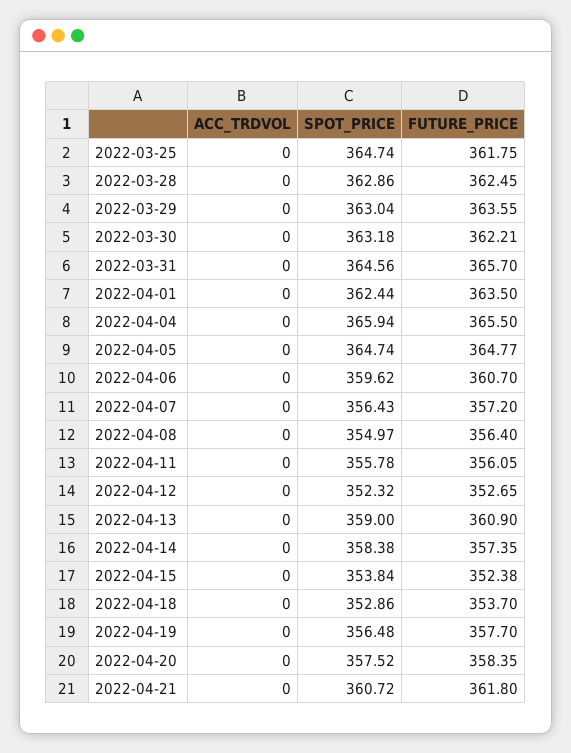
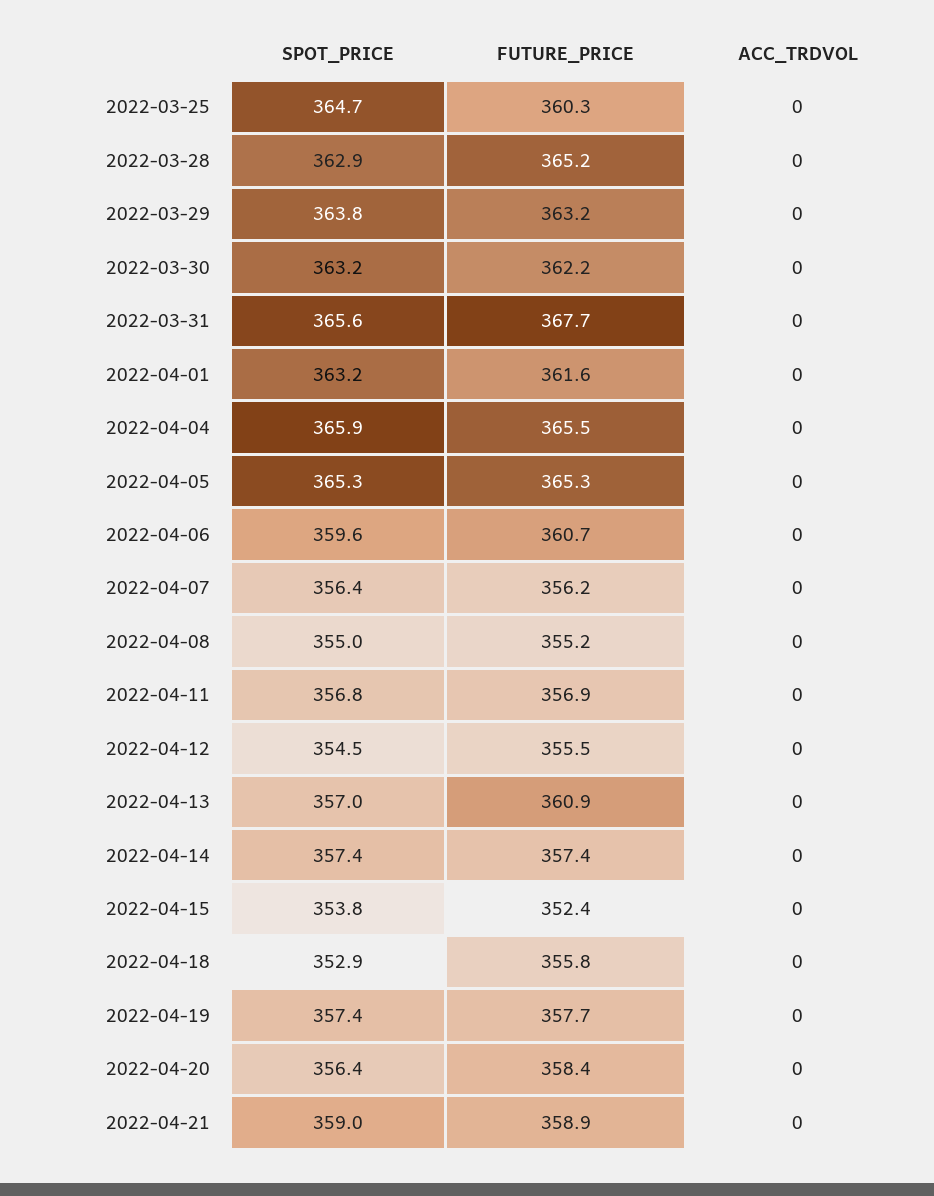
FUTURE_PRICE, 2022-03-25: 361.75 -> 360.3
FUTURE_PRICE, 2022-03-28: 362.45 -> 365.2
SPOT_PRICE, 2022-03-29: 363.04 -> 363.8
FUTURE_PRICE, 2022-03-29: 363.55 -> 363.2
SPOT_PRICE, 2022-03-31: 364.56 -> 365.6
FUTURE_PRICE, 2022-03-31: 365.7 -> 367.7
SPOT_PRICE, 2022-04-01: 362.44 -> 363.2
FUTURE_PRICE, 2022-04-01: 363.5 -> 361.6
SPOT_PRICE, 2022-04-05: 364.74 -> 365.3
FUTURE_PRICE, 2022-04-05: 364.77 -> 365.3
FUTURE_PRICE, 2022-04-07: 357.2 -> 356.2
FUTURE_PRICE, 2022-04-08: 356.4 -> 355.2
SPOT_PRICE, 2022-04-11: 355.78 -> 356.8
FUTURE_PRICE, 2022-04-11: 356.05 -> 356.9
SPOT_PRICE, 2022-04-12: 352.32 -> 354.5
FUTURE_PRICE, 2022-04-12: 352.65 -> 355.5
SPOT_PRICE, 2022-04-13: 359 -> 357
SPOT_PRICE, 2022-04-14: 358.38 -> 357.4
FUTURE_PRICE, 2022-04-18: 353.7 -> 355.8
SPOT_PRICE, 2022-04-19: 356.48 -> 357.4
SPOT_PRICE, 2022-04-20: 357.52 -> 356.4
SPOT_PRICE, 2022-04-21: 360.72 -> 359
FUTURE_PRICE, 2022-04-21: 361.8 -> 358.9

